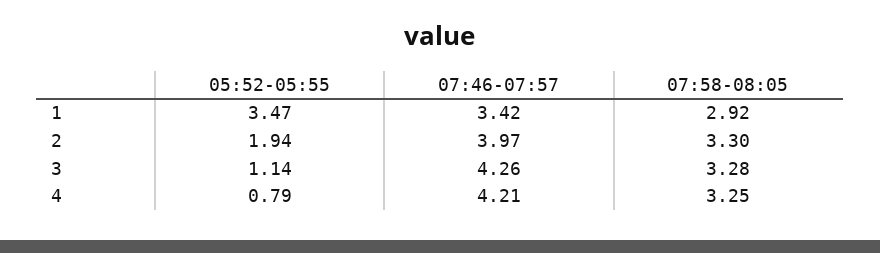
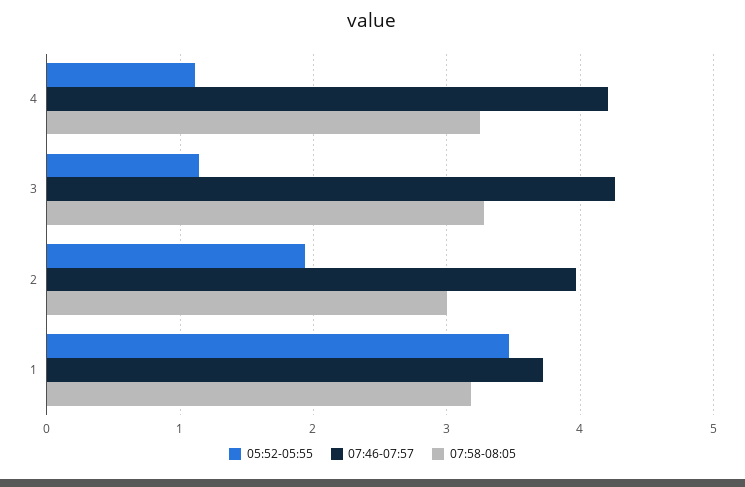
07:46-07:57, 1: 3.42 -> 3.7
07:58-08:05, 1: 2.92 -> 3.2
07:58-08:05, 2: 3.3 -> 3
05:52-05:55, 4: 0.79 -> 1.1

